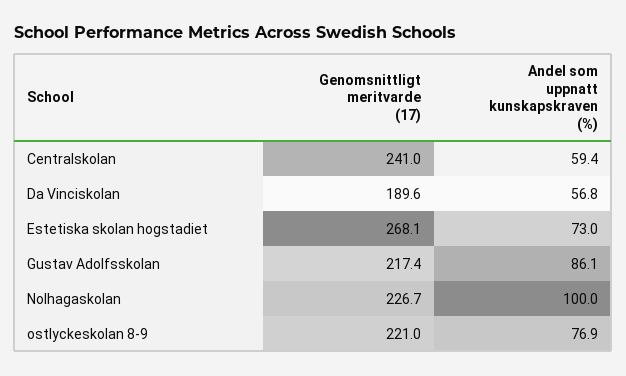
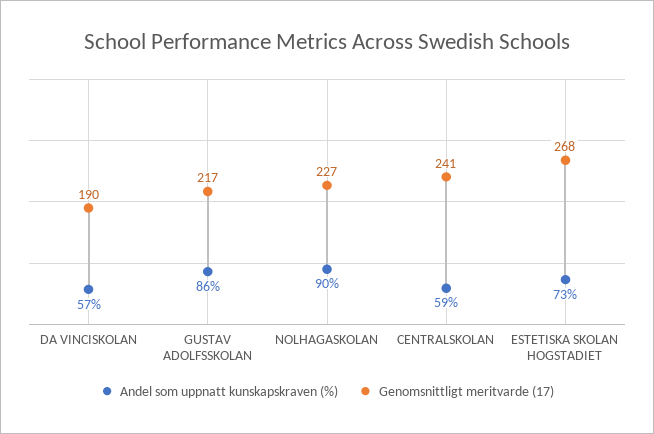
Andel som uppnatt kunskapskraven (%), Nolhagaskolan: 100 -> 90
Genomsnittligt meritvarde (17), ostlyckeskolan 8-9: 221 -> none
Andel som uppnatt kunskapskraven (%), ostlyckeskolan 8-9: 76.9 -> none

